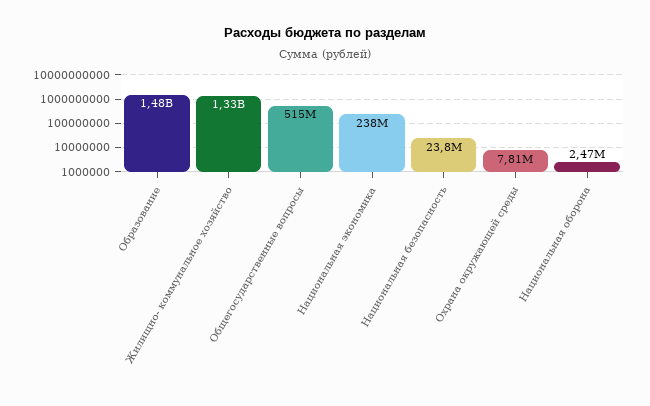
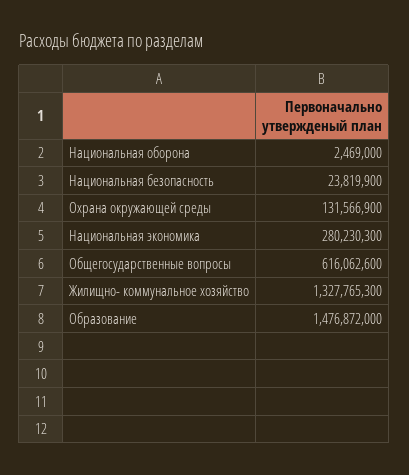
Общегосударственные вопросы: 515000000 -> 616062600
Национальная экономика: 238000000 -> 280230300
Охрана окружающей среды: 7810000 -> 131566900

